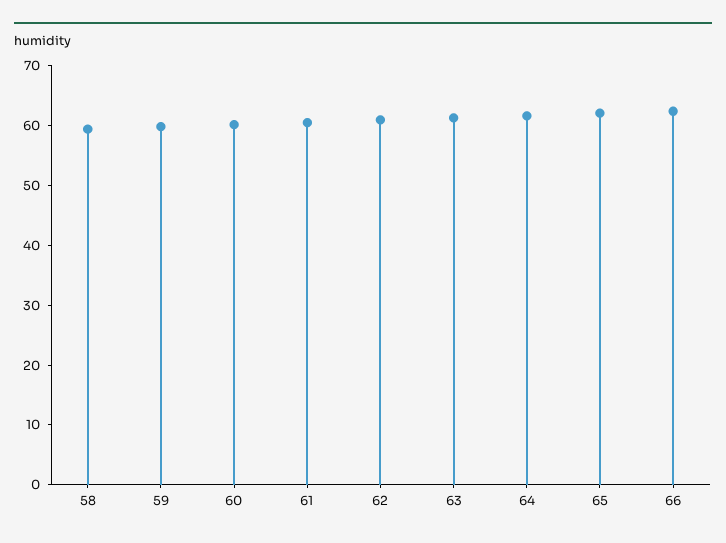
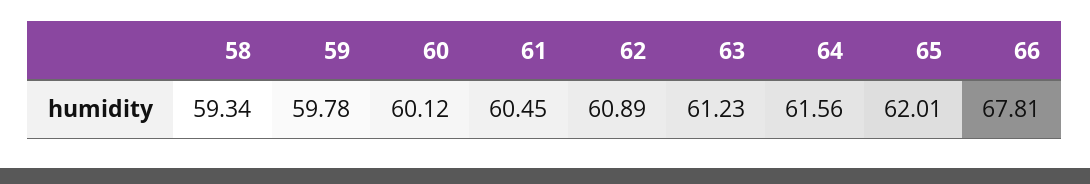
66: 62 -> 67.81

